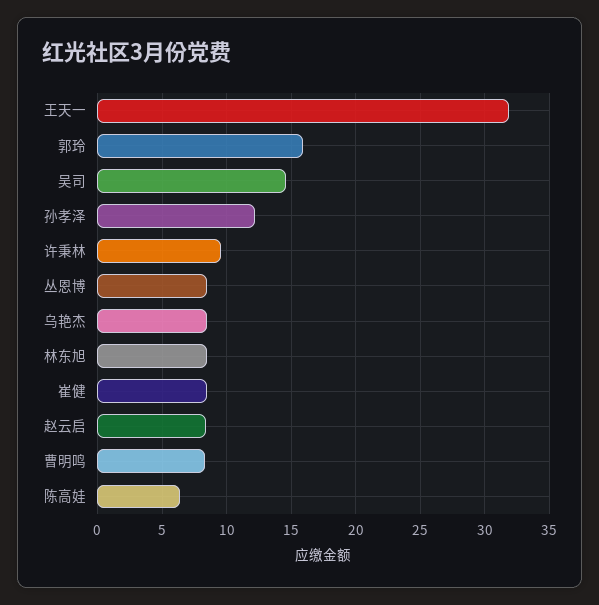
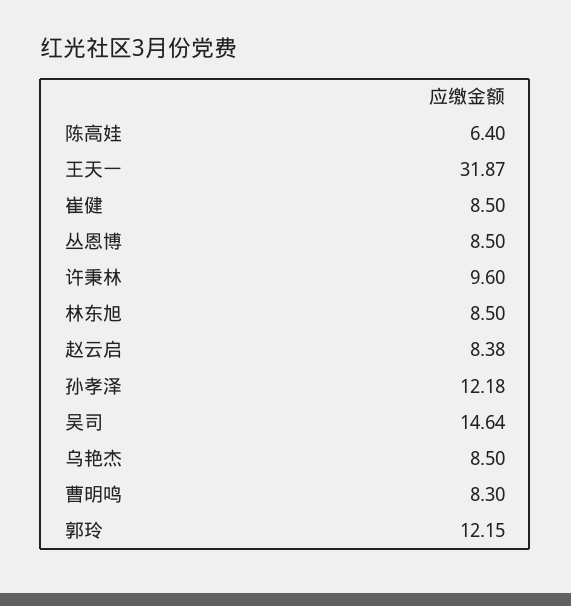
郭玲: 16 -> 12.15

